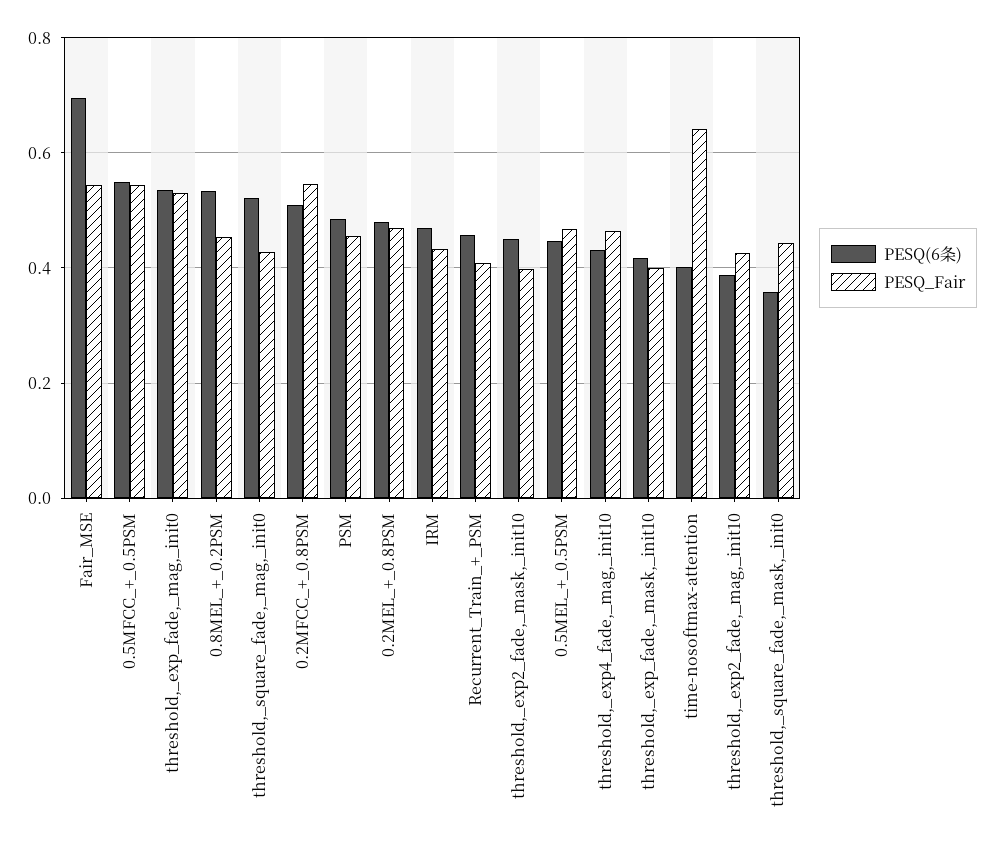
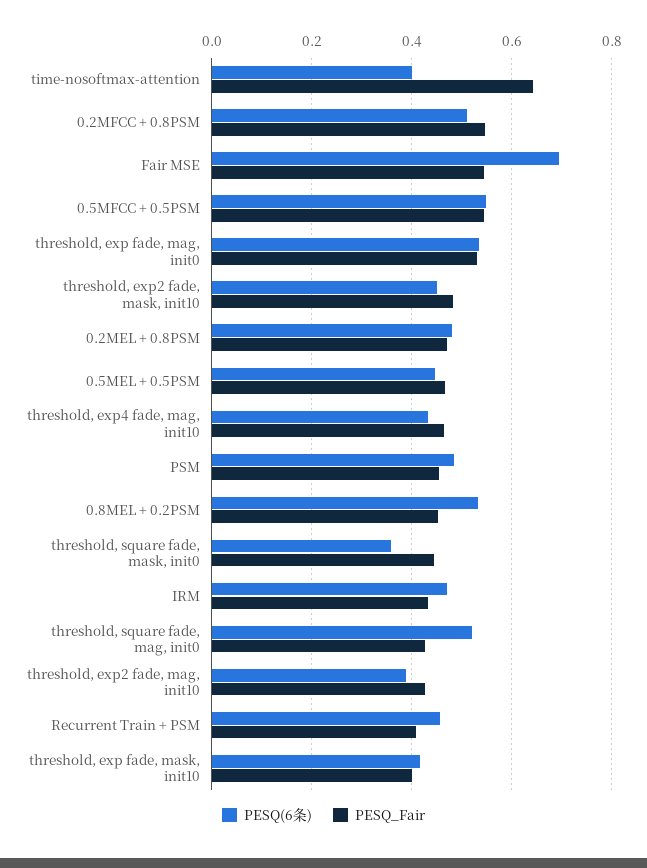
PESQ_Fair, threshold,_exp2_fade,_mask,_init10: 0.4 -> 0.48

